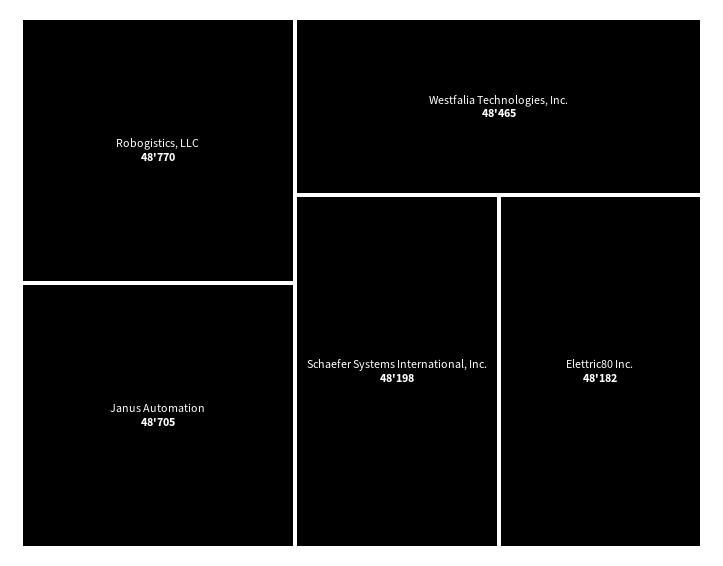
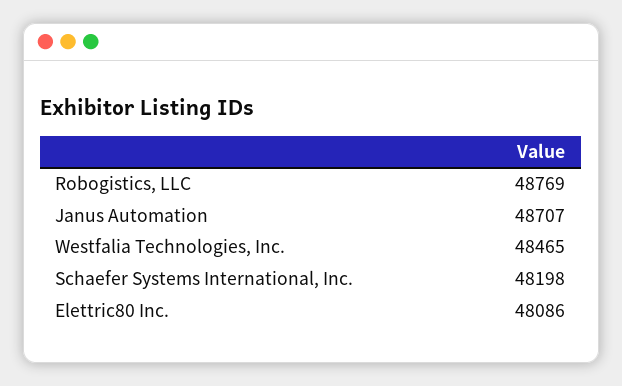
Robogistics, LLC: 48770 -> 48769
Janus Automation: 48705 -> 48707
Elettric80 Inc.: 48182 -> 48086

